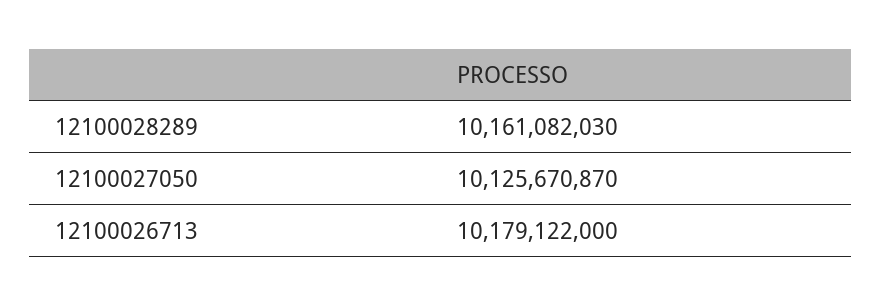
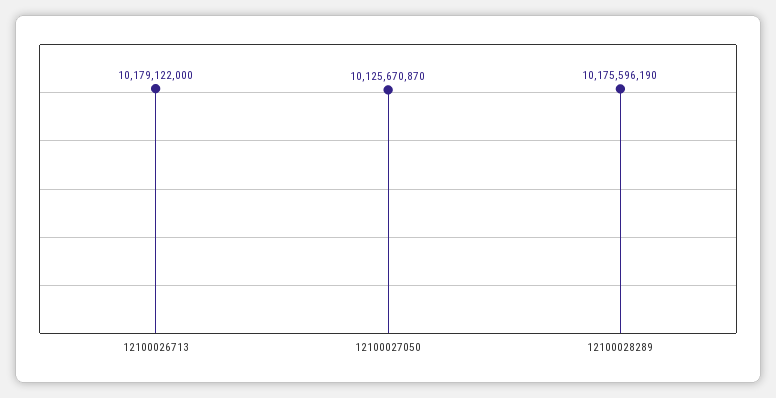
12100028289: 10161082030 -> 10175596190

